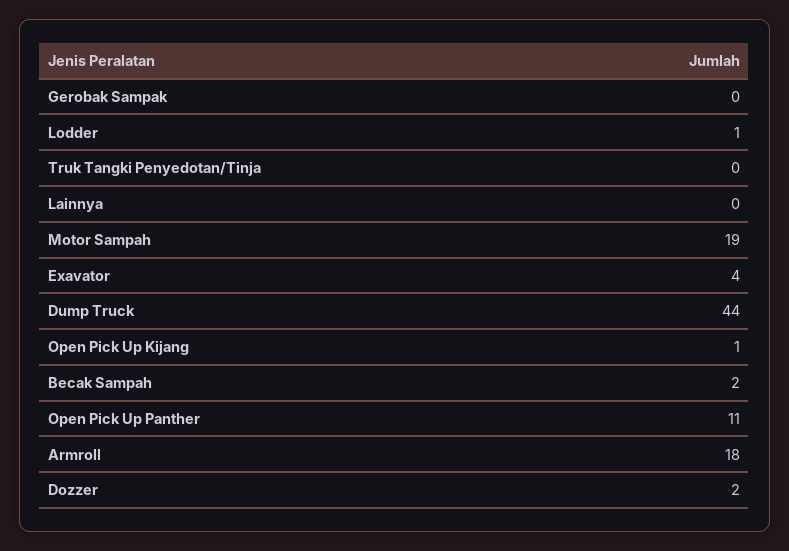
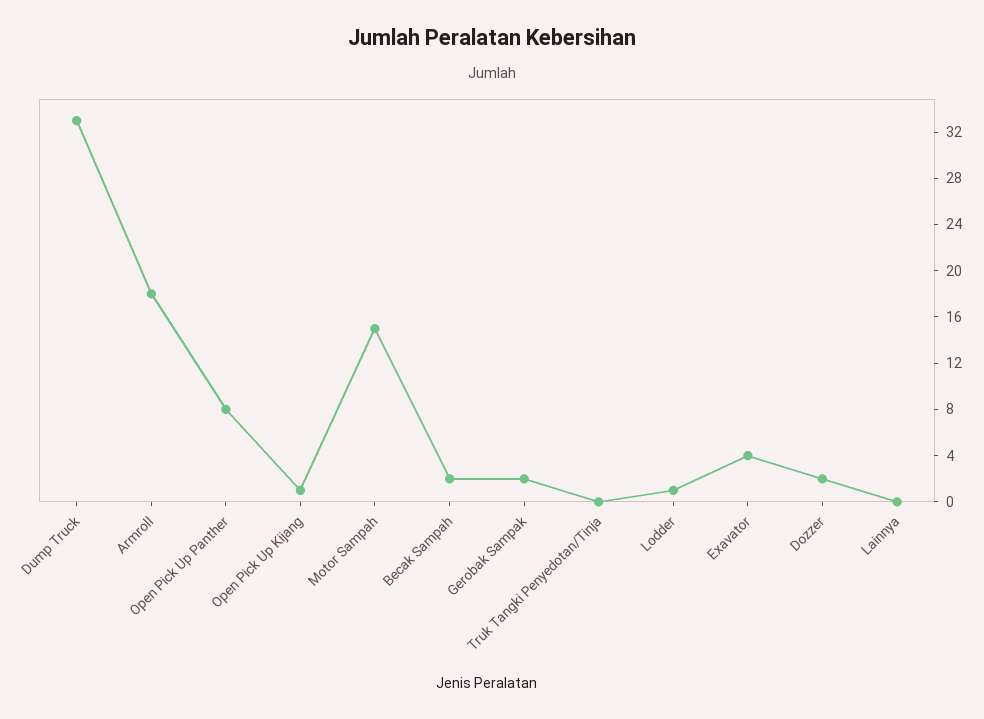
Gerobak Sampak: 0 -> 2
Motor Sampah: 19 -> 15
Dump Truck: 44 -> 33
Open Pick Up Panther: 11 -> 8

